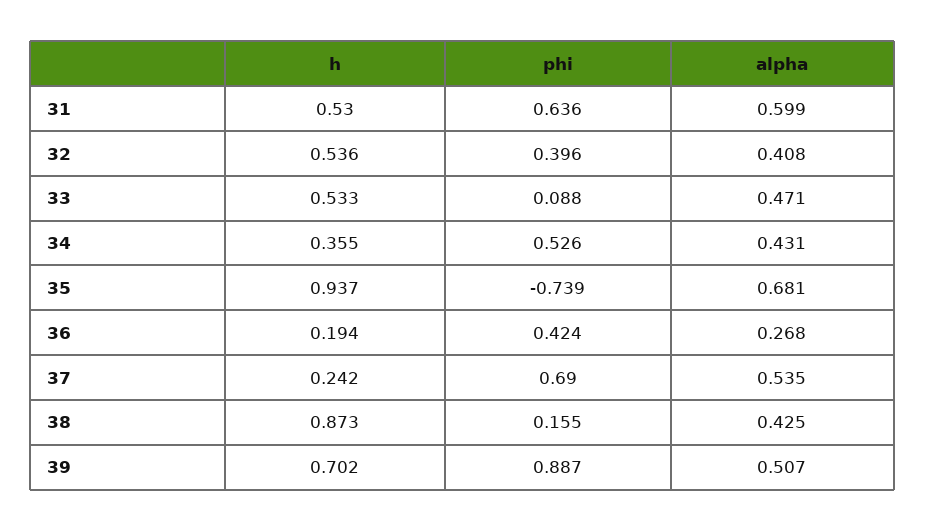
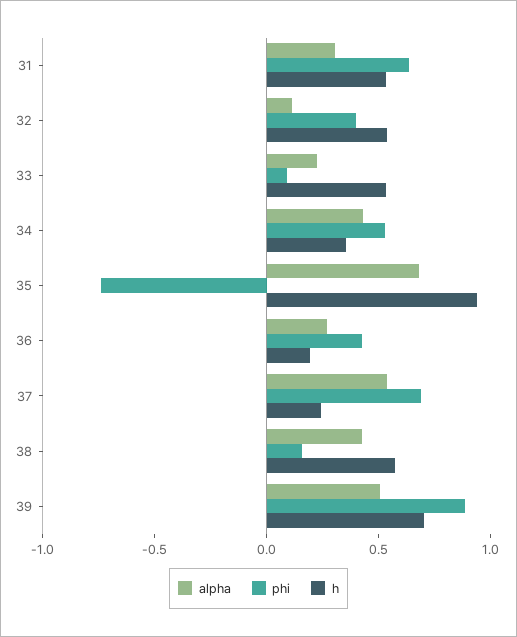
alpha, 31: 0.599 -> 0.3
alpha, 32: 0.408 -> 0.1
alpha, 33: 0.471 -> 0.2
h, 38: 0.873 -> 0.6

